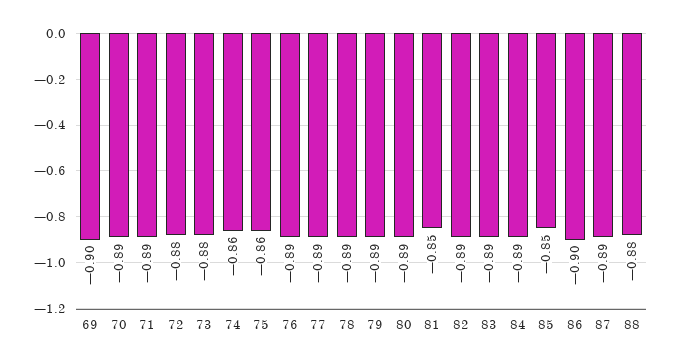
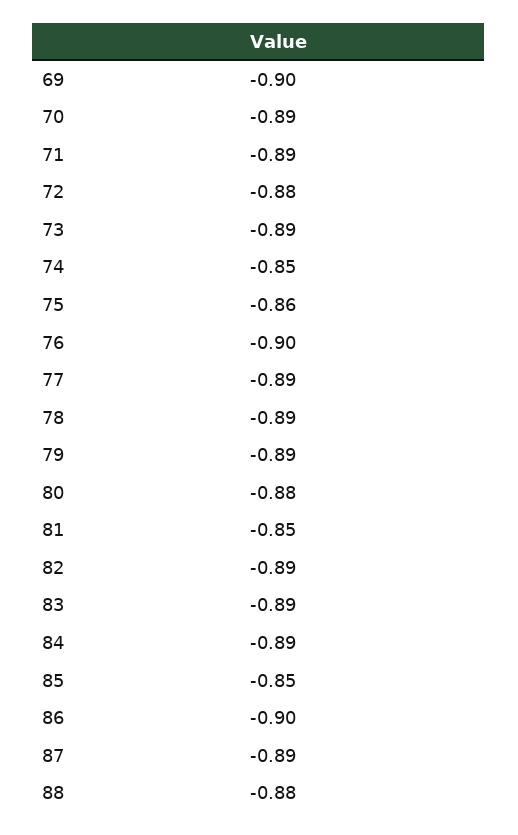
73: -0.88 -> -0.89
74: -0.86 -> -0.85
76: -0.89 -> -0.9
80: -0.89 -> -0.88

